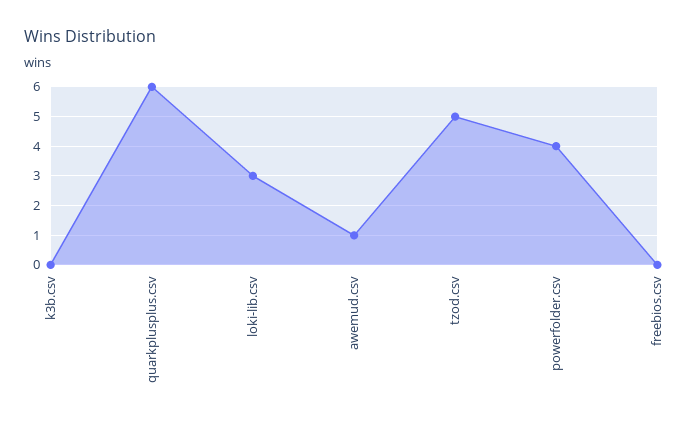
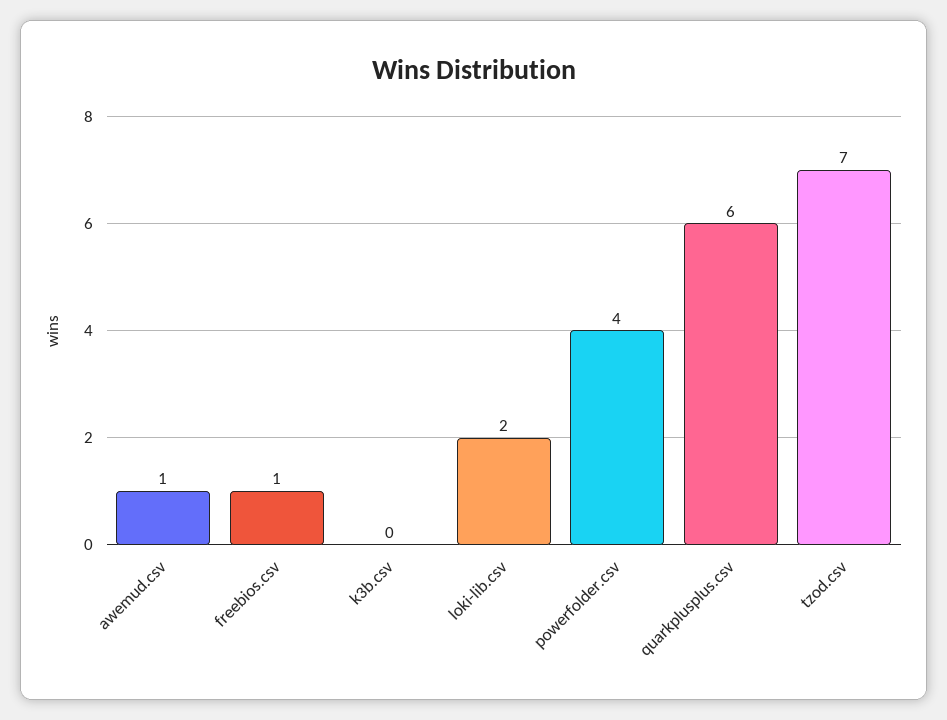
loki-lib.csv: 3 -> 2
tzod.csv: 5 -> 7
freebios.csv: 0 -> 1

